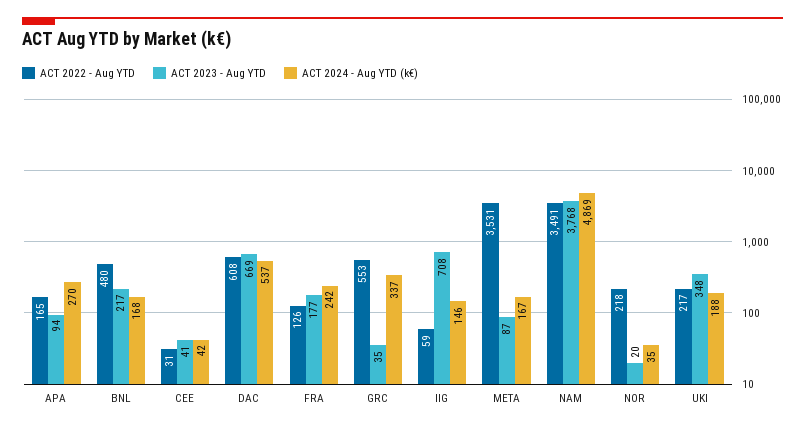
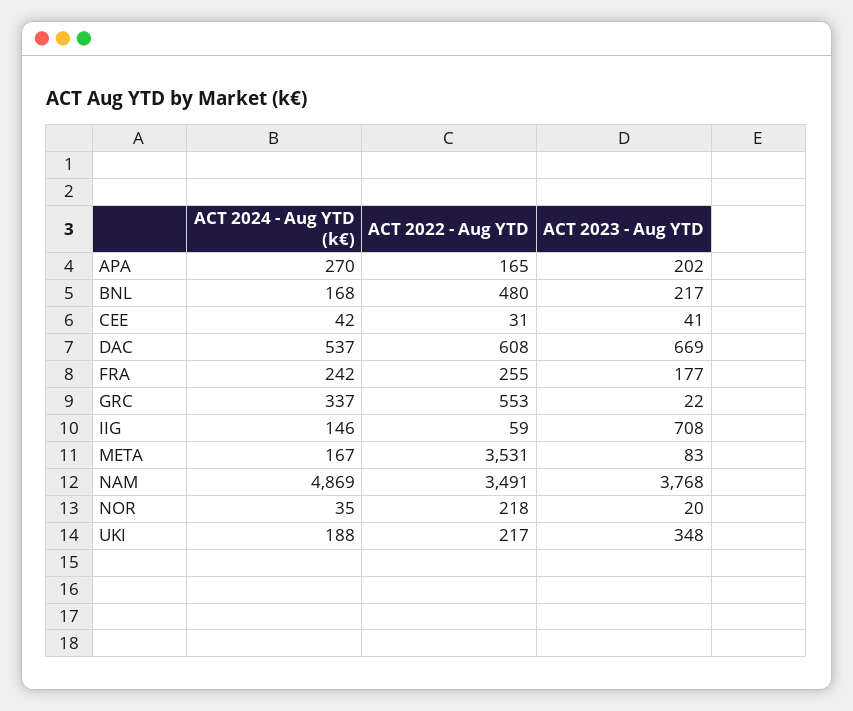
ACT 2023 - Aug YTD, APA: 94 -> 202
ACT 2022 - Aug YTD, FRA: 126 -> 255
ACT 2023 - Aug YTD, GRC: 35 -> 22
ACT 2023 - Aug YTD, META: 87 -> 83

